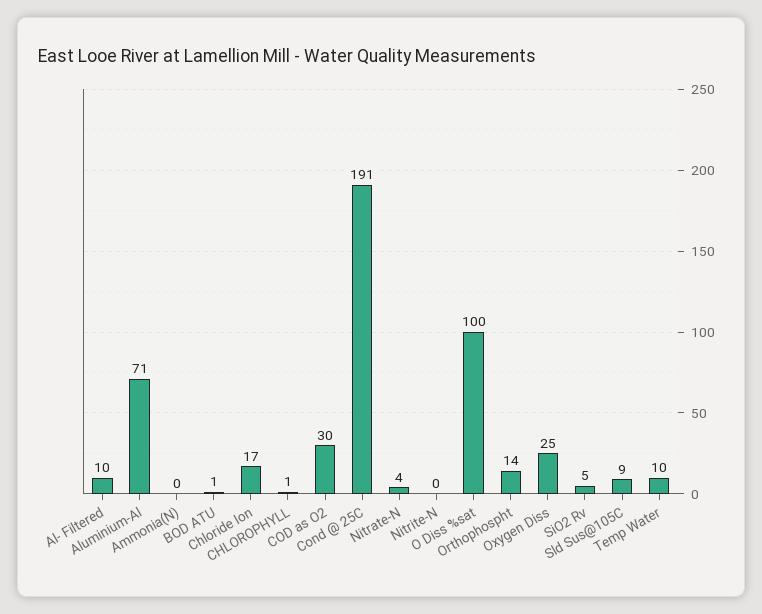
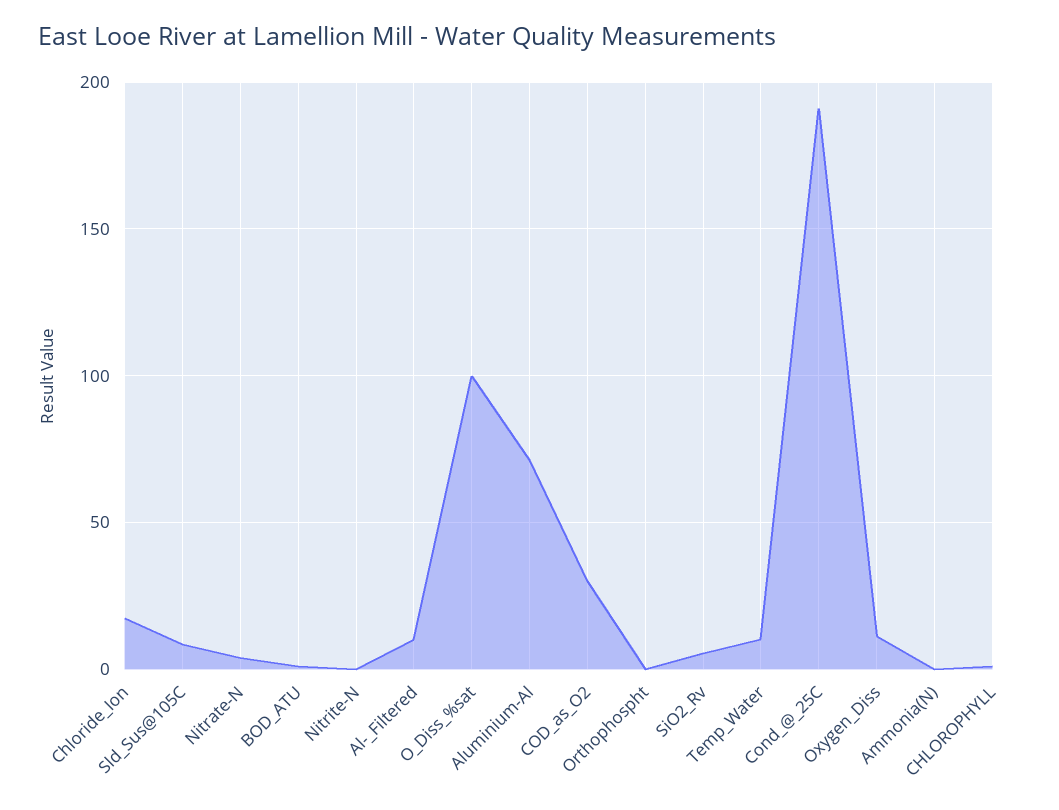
Orthophospht: 14 -> 0
Oxygen Diss: 25 -> 10

